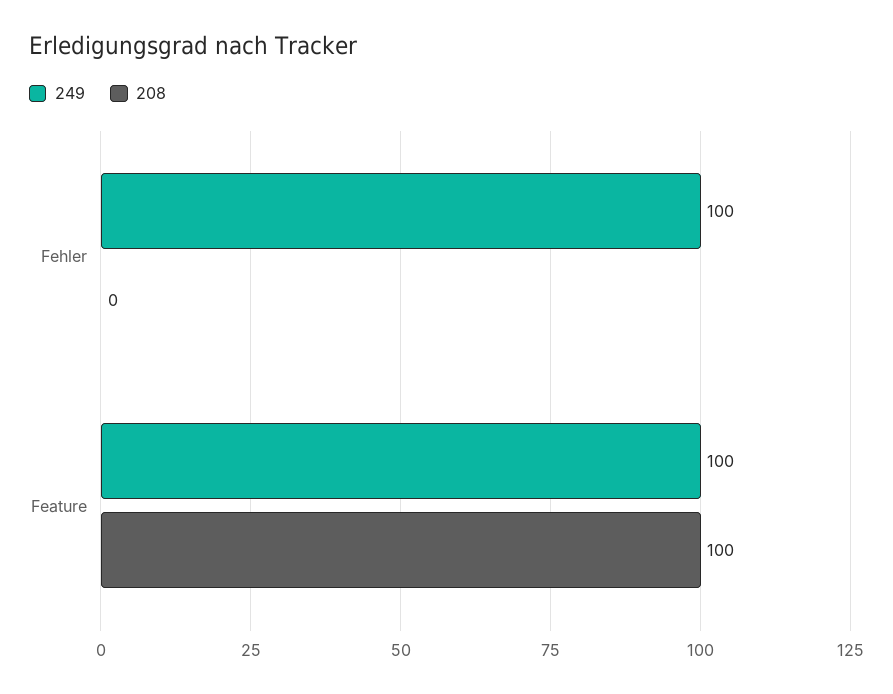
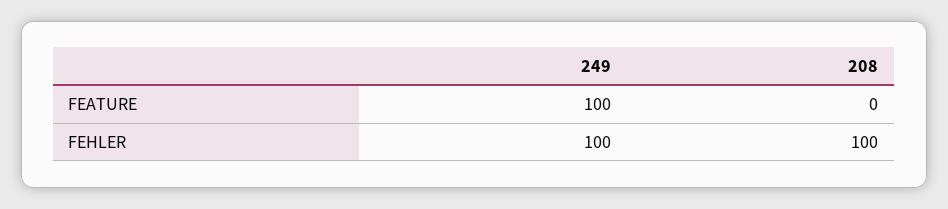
208, Fehler: 0 -> 100
208, Feature: 100 -> 0

